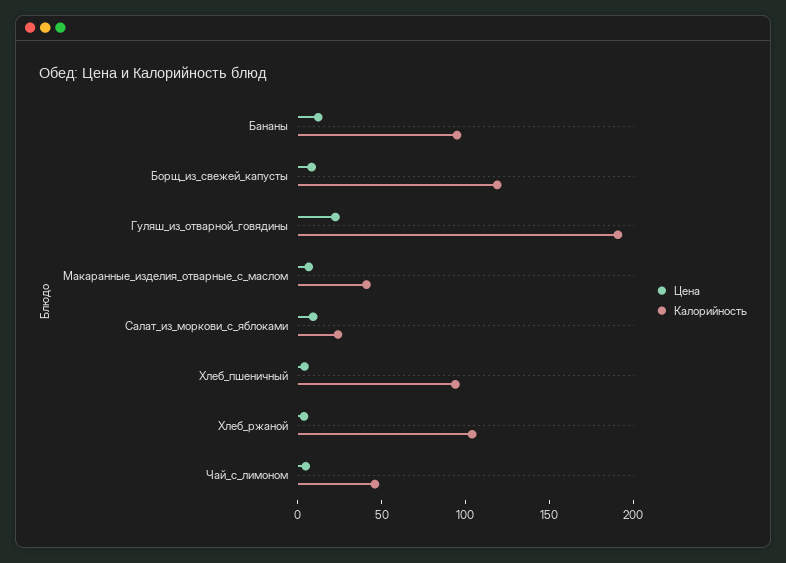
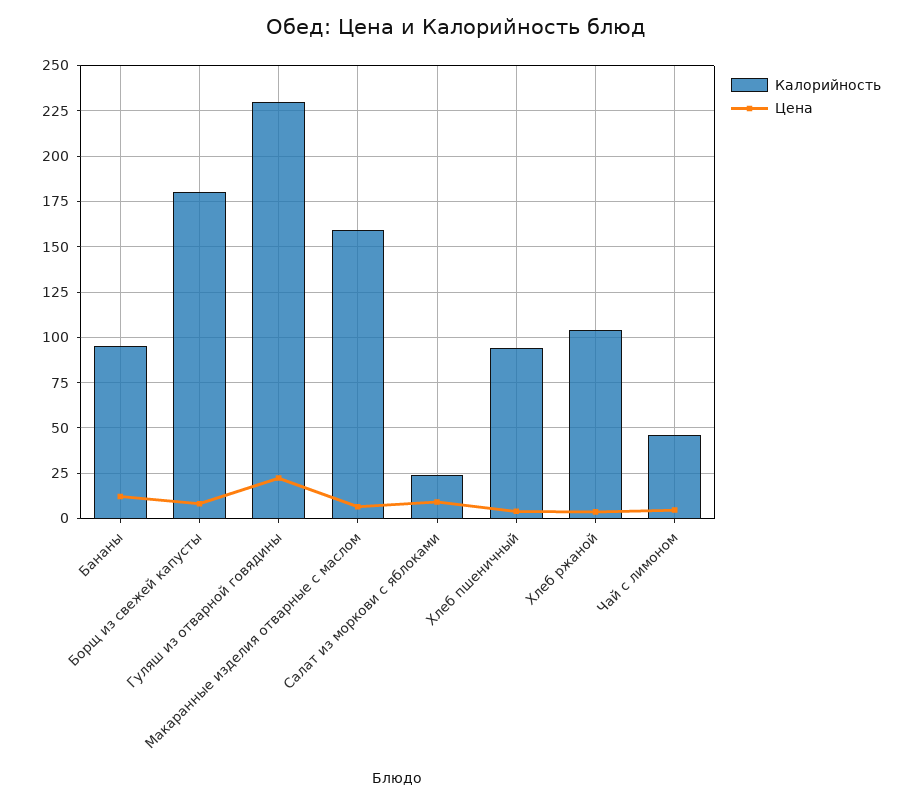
Калорийность, Борщ_из_свежей_капусты: 120 -> 180
Калорийность, Гуляш_из_отварной_говядины: 190 -> 230
Калорийность, Макаранные_изделия_отварные_с_маслом: 40 -> 160

